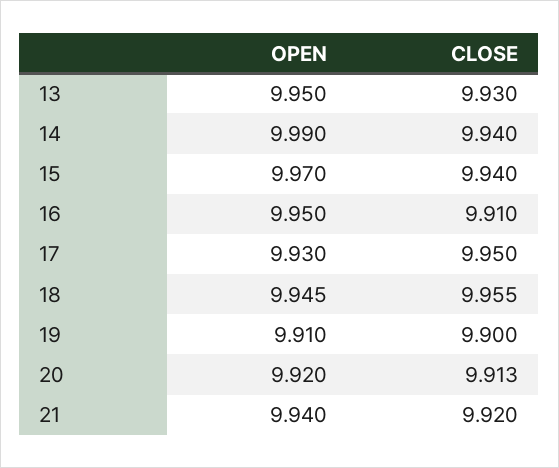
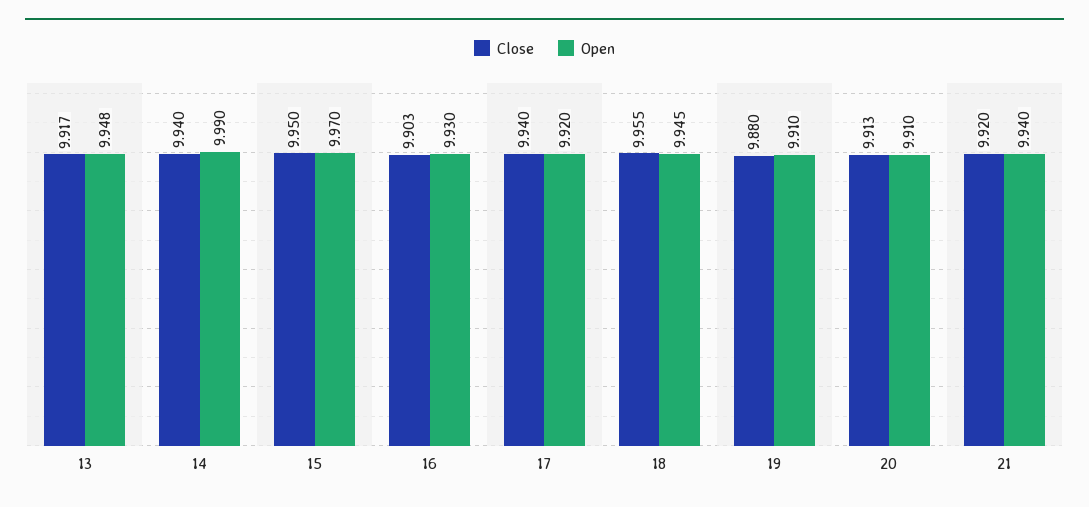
OPEN, 13: 9.95 -> 9.948
CLOSE, 13: 9.93 -> 9.917
CLOSE, 15: 9.94 -> 9.95
OPEN, 16: 9.95 -> 9.93
CLOSE, 16: 9.91 -> 9.903
OPEN, 17: 9.93 -> 9.92
CLOSE, 17: 9.95 -> 9.94
CLOSE, 19: 9.9 -> 9.88
OPEN, 20: 9.92 -> 9.91

